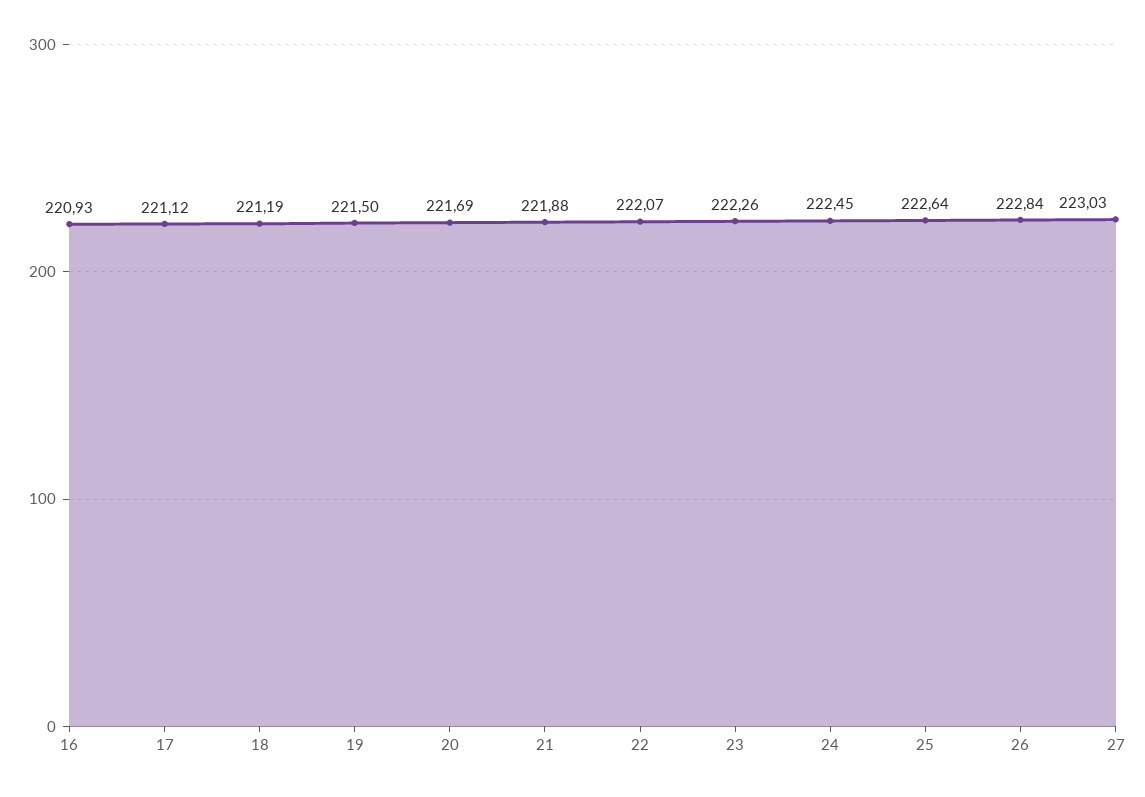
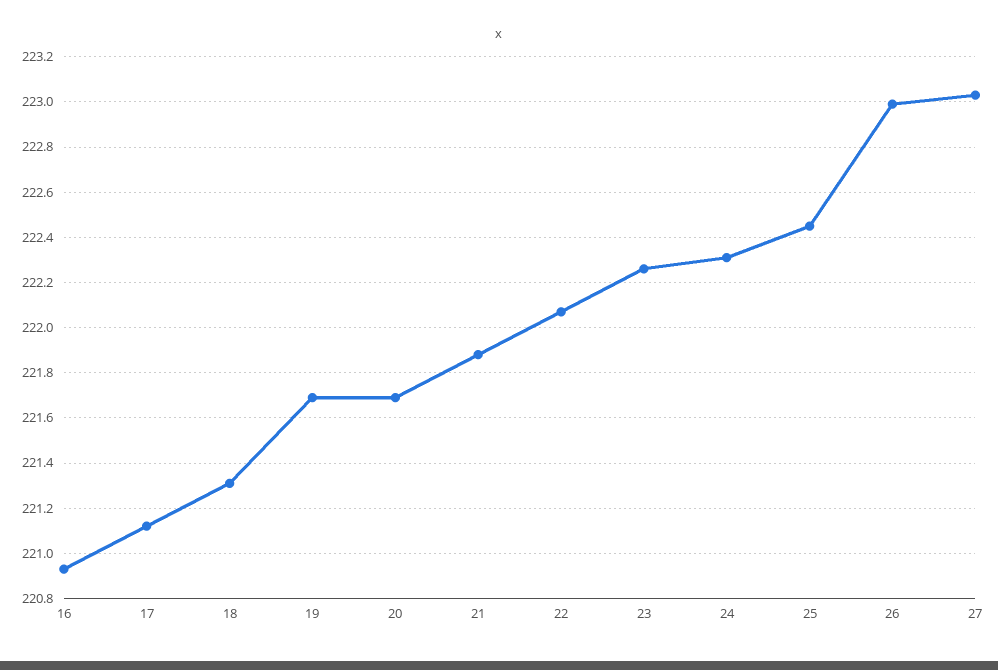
18: 221.19 -> 221.3
19: 221.5 -> 221.7
24: 222.45 -> 222.3
25: 222.64 -> 222.45
26: 222.84 -> 223

